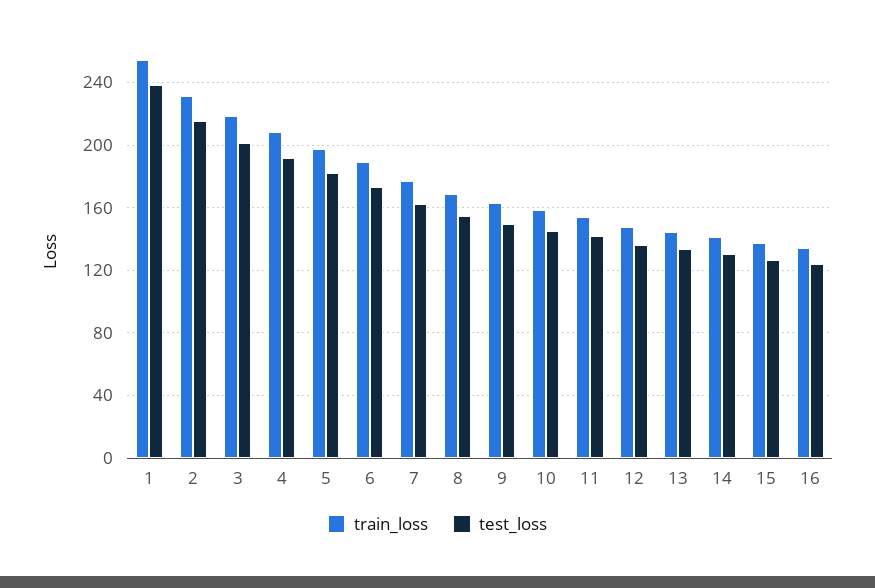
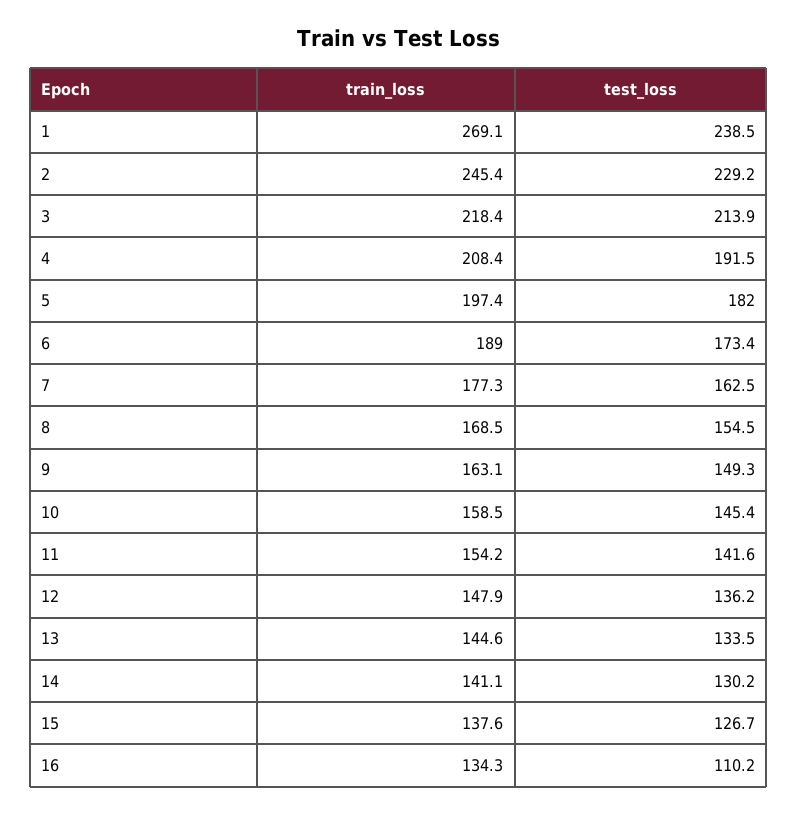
train_loss, 1: 255 -> 269.1
train_loss, 2: 230 -> 245.4
test_loss, 2: 215 -> 229.2
test_loss, 3: 200 -> 213.9
test_loss, 16: 125 -> 110.2

